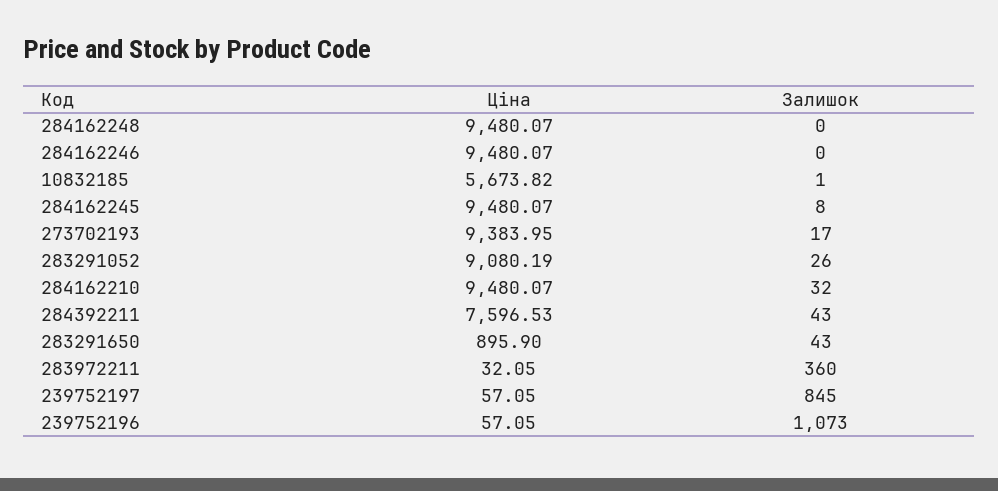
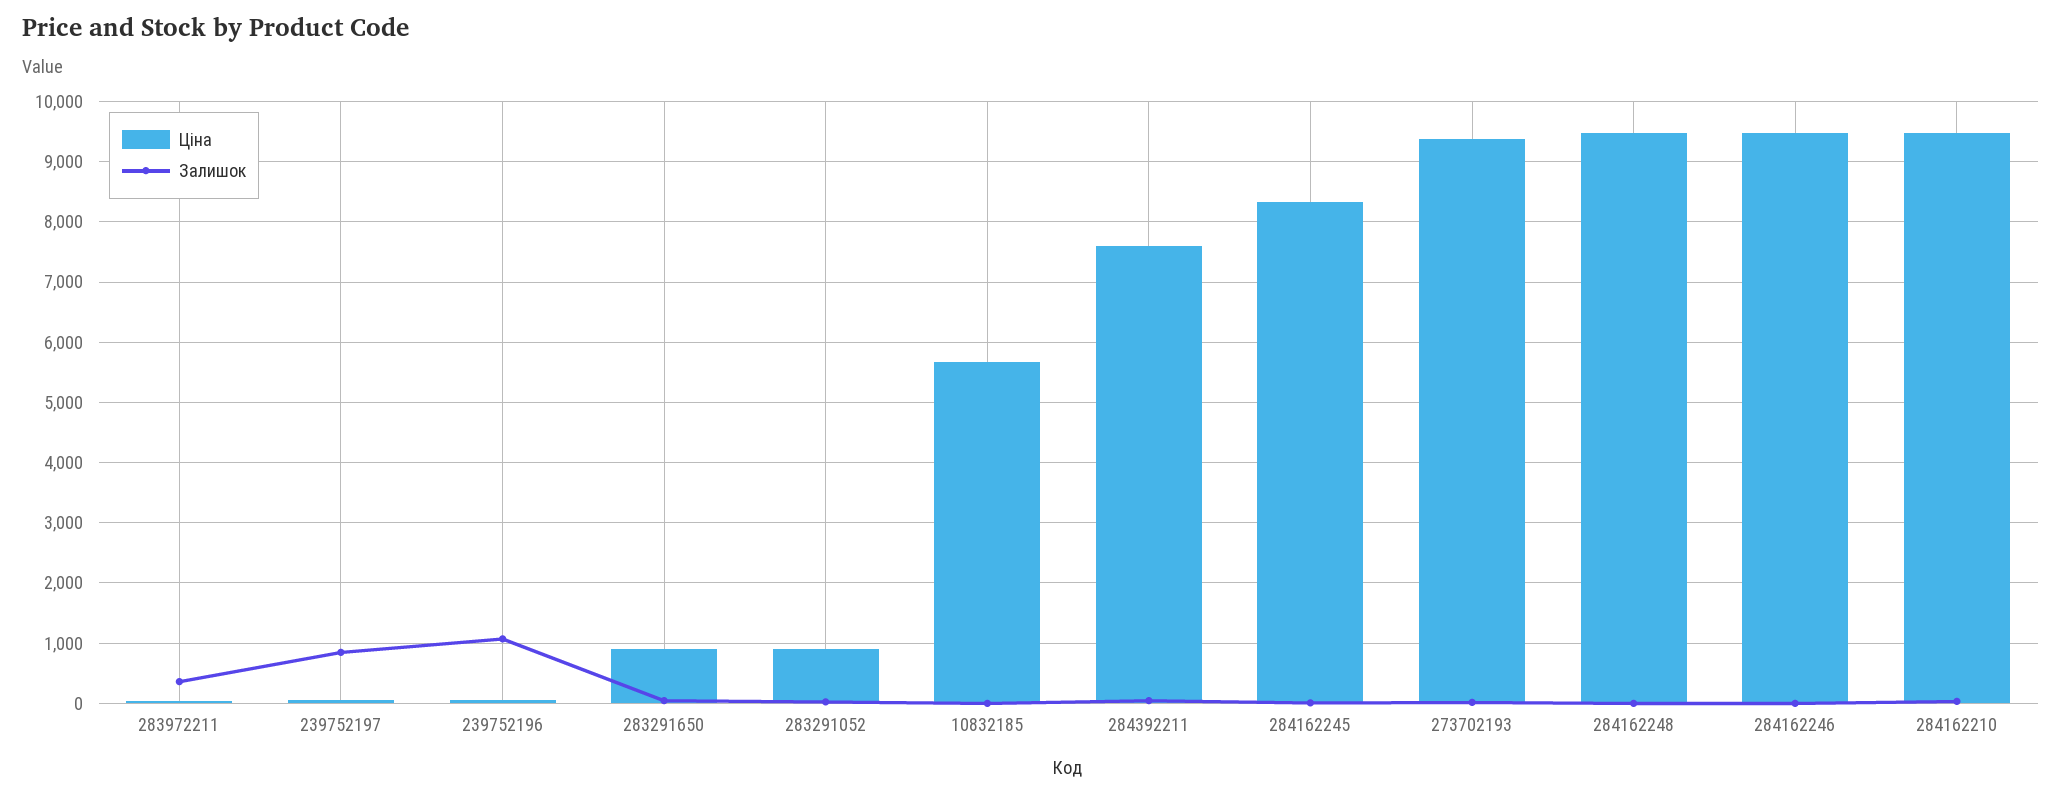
Ціна, 284162245: 9480.07 -> 8300
Ціна, 283291052: 9080.19 -> 900

